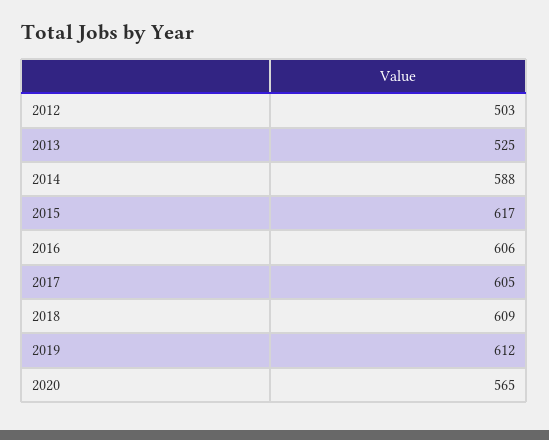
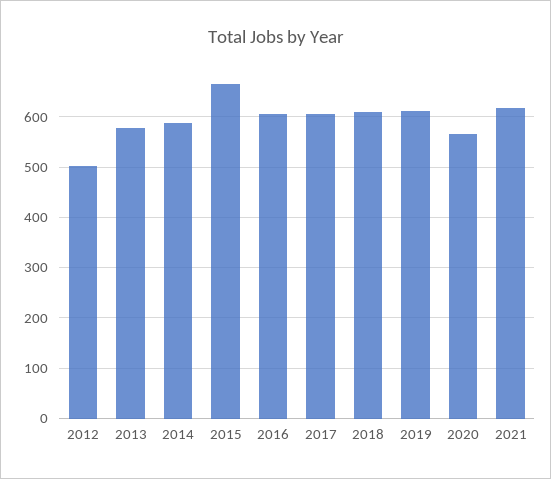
2013: 525 -> 580
2015: 617 -> 660
2021: none -> 620

